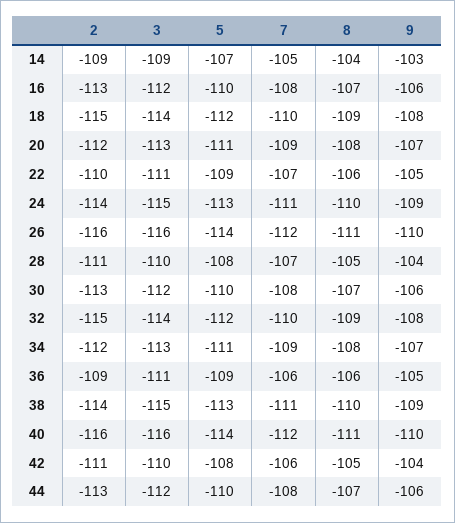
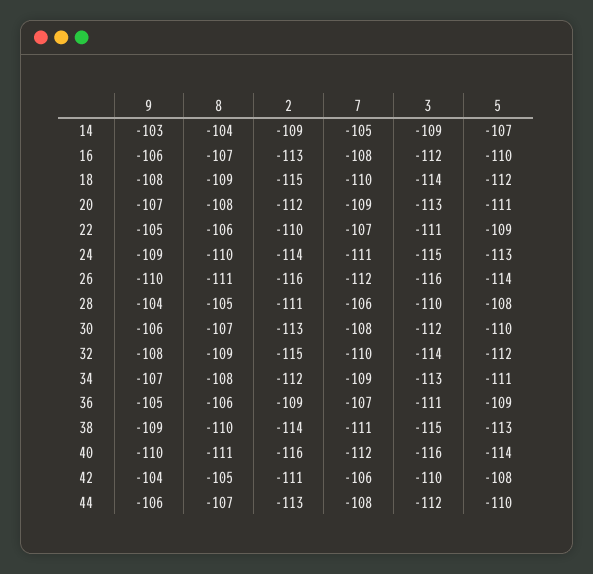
7, 28: -107 -> -106
7, 36: -106 -> -107

